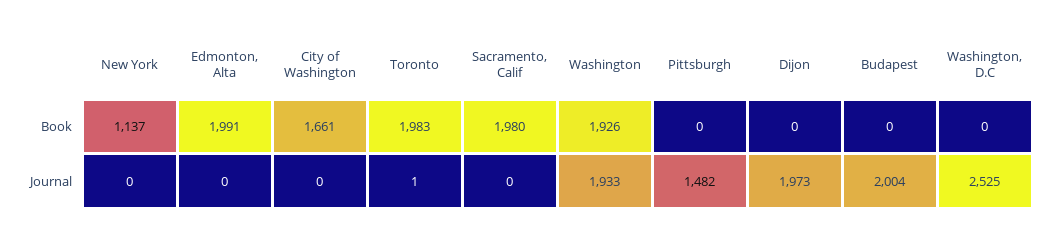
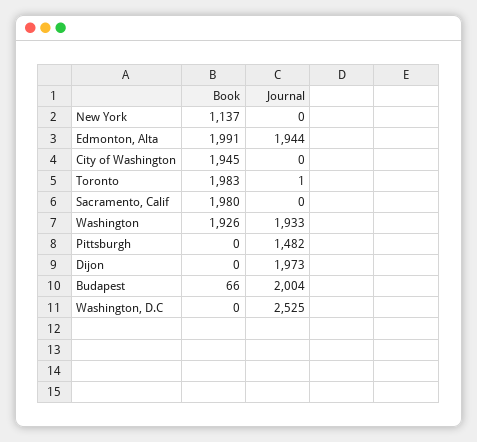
City of Washington, Book: 1661 -> 1945
Budapest, Book: 0 -> 66
Edmonton, Alta, Journal: 0 -> 1944

